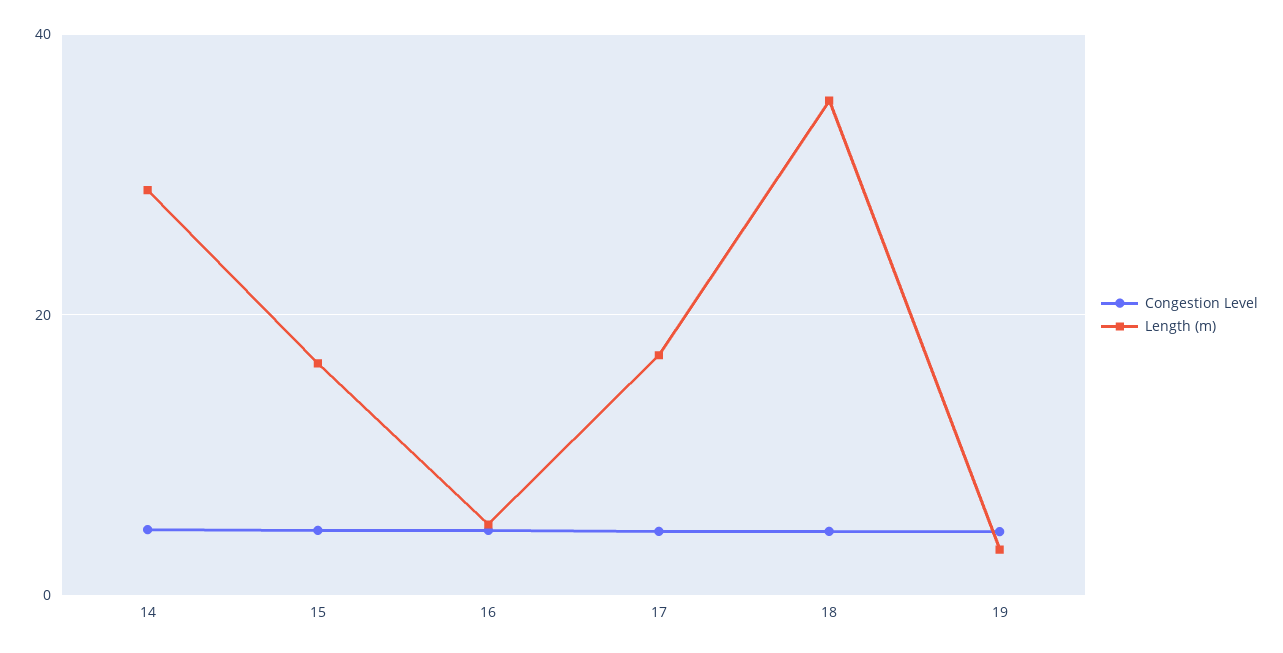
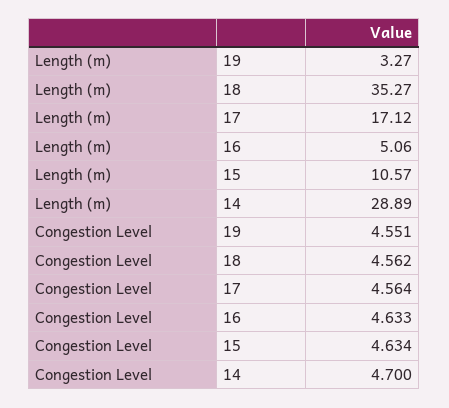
Length (m), 15: 16 -> 10.57

